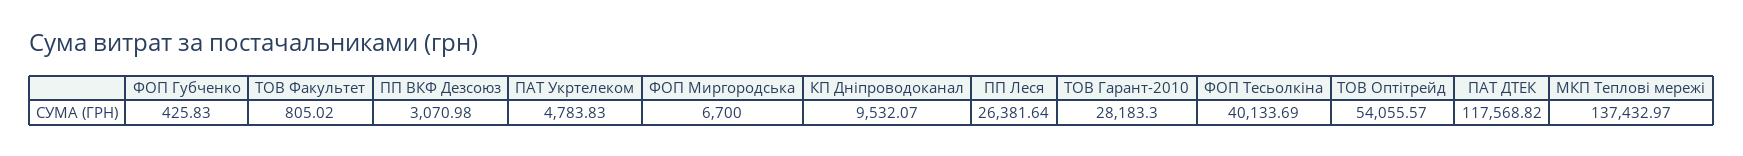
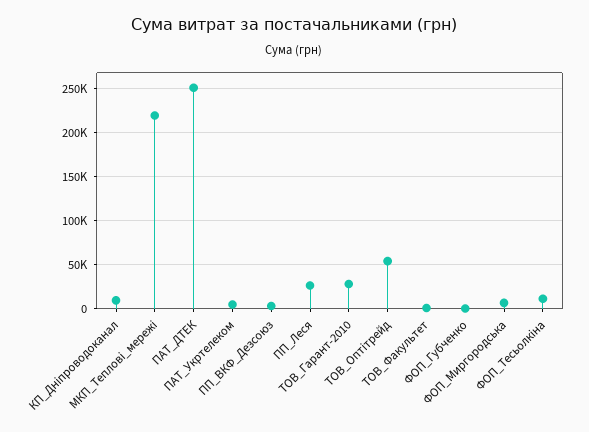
ФОП Тесьолкіна: 40133.69 -> 10000
ПАТ ДТЕК: 117568.82 -> 250000
МКП Теплові мережі: 137432.97 -> 220000

